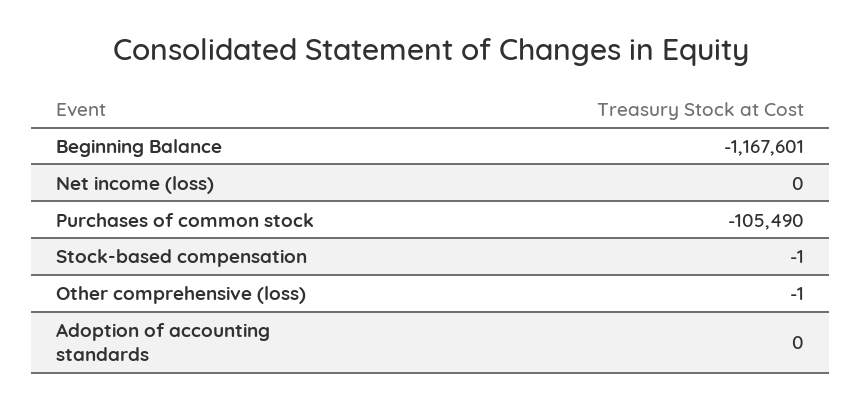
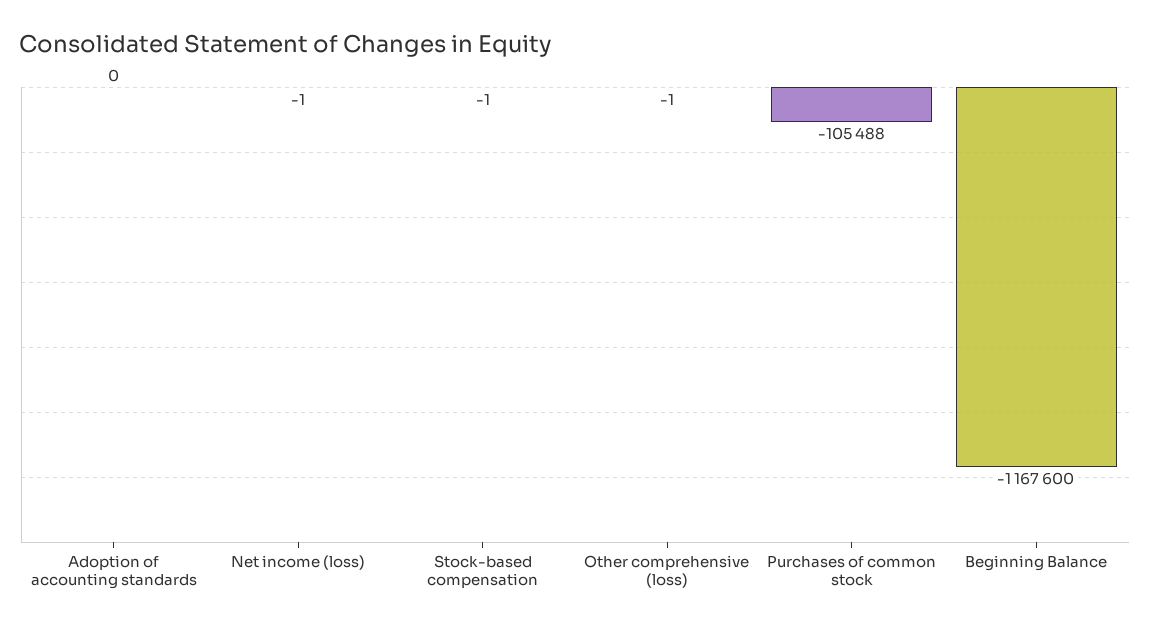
Beginning Balance: -1167601 -> -1167600
Net income (loss): 0 -> -1
Purchases of common stock: -105490 -> -105488

